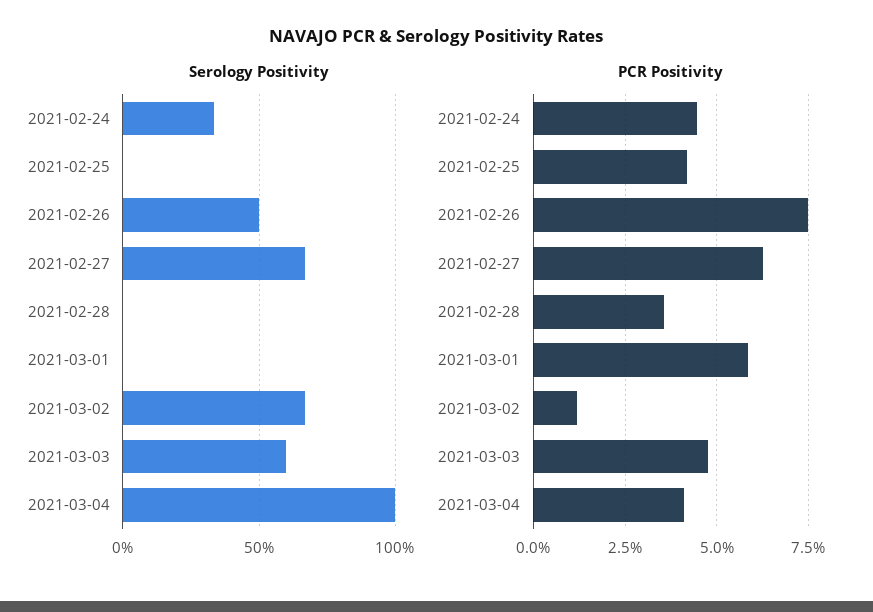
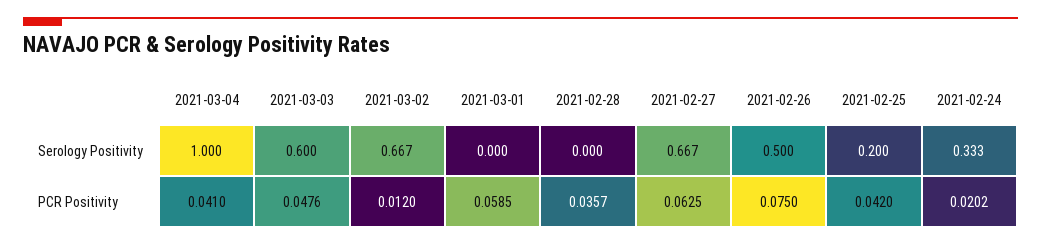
Serology Positivity, 2021-02-25: 0 -> 0.2
PCR Positivity, 2021-02-24: 0.045 -> 0.0202

